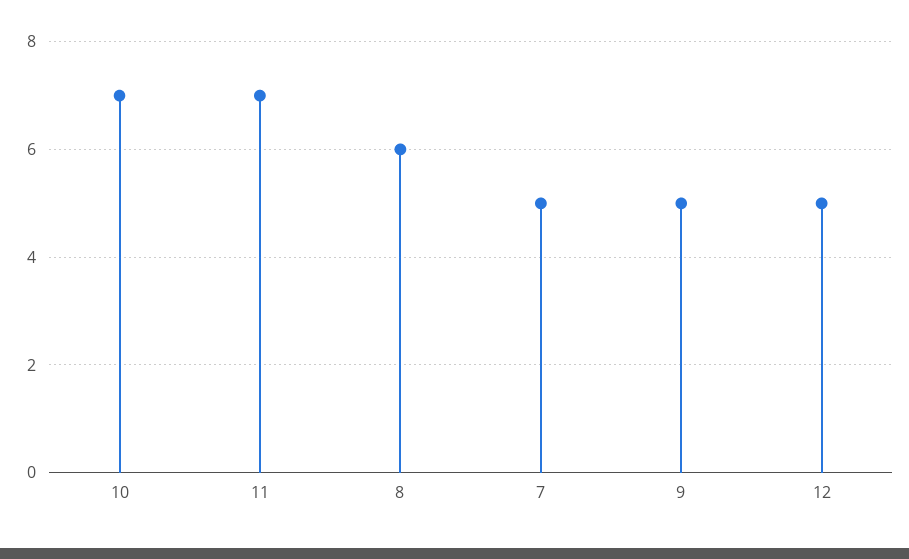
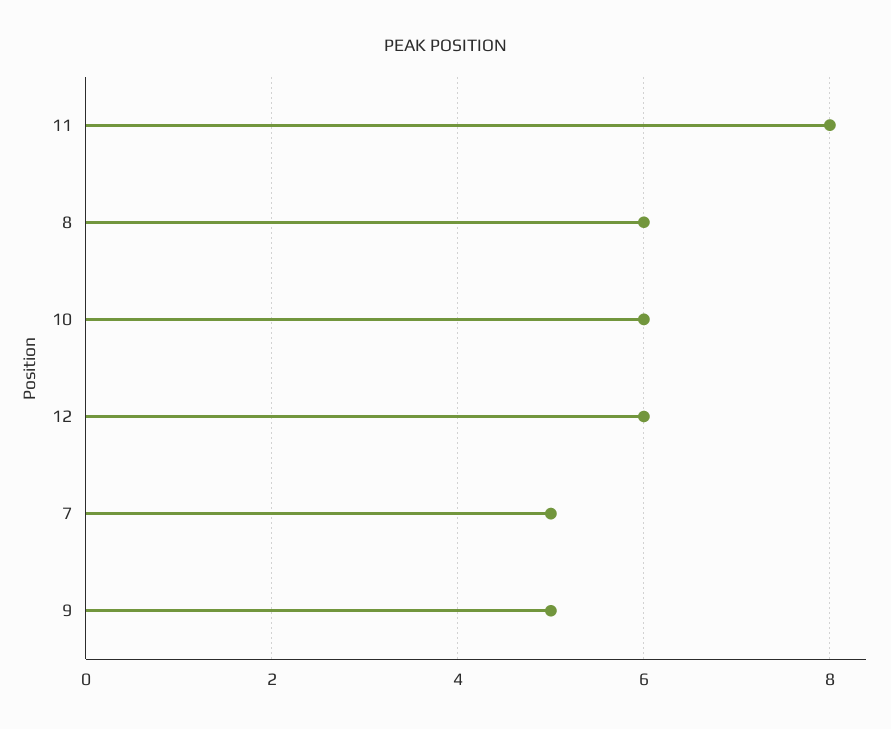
10: 7 -> 6
11: 7 -> 8
12: 5 -> 6

